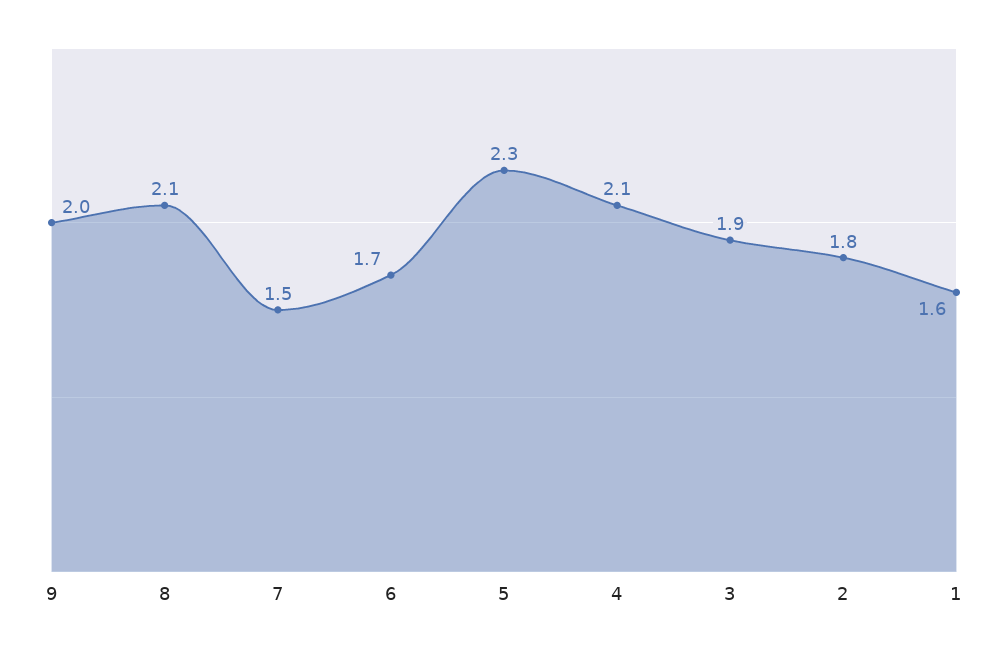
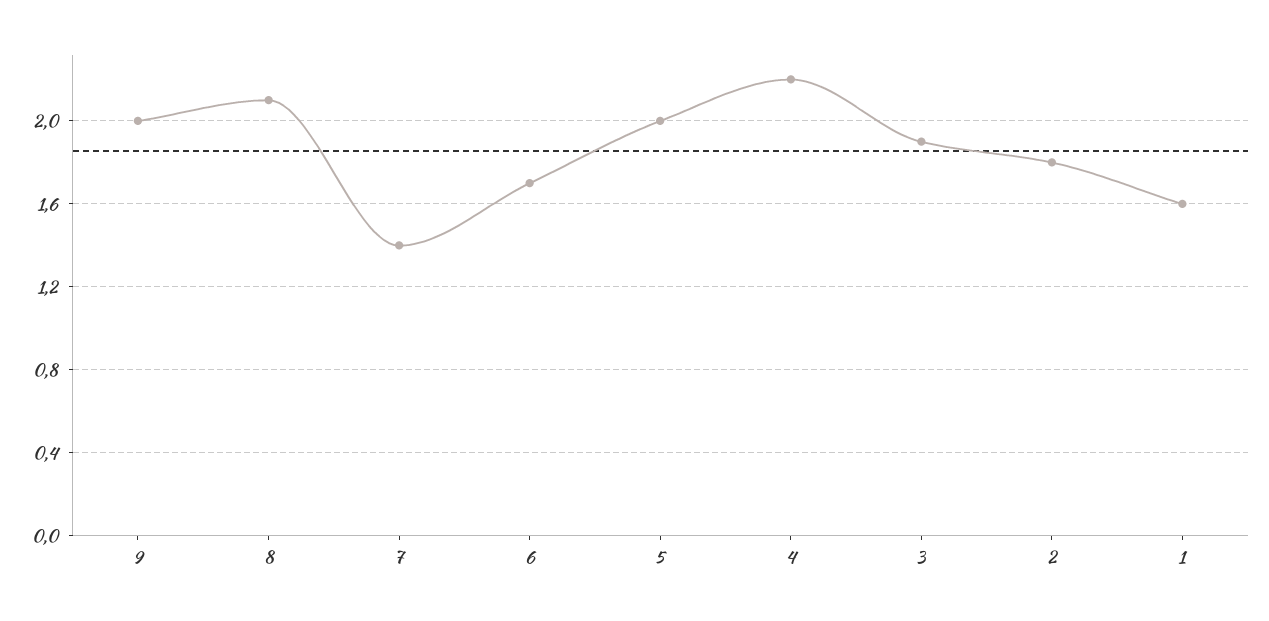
7: 1.5 -> 1.4
5: 2.3 -> 2
4: 2.1 -> 2.2

